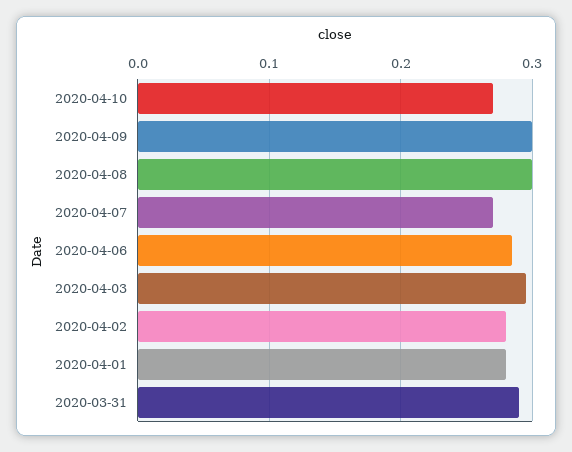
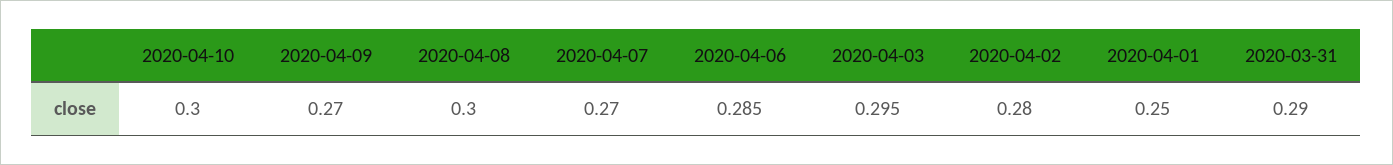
2020-04-10: 0.27 -> 0.3
2020-04-09: 0.3 -> 0.27
2020-04-01: 0.28 -> 0.25

